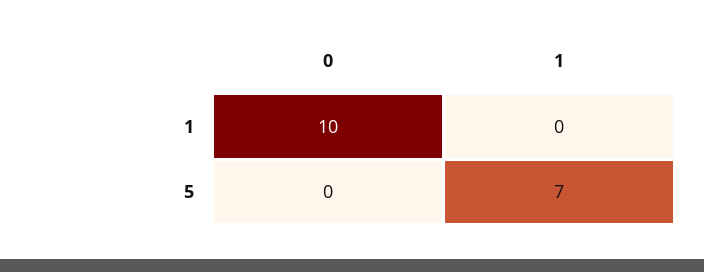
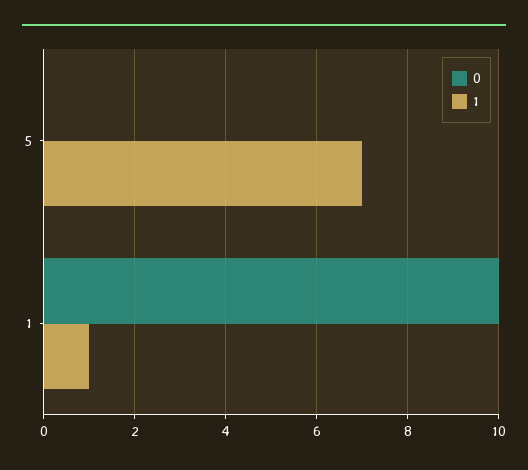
1, 1: 0 -> 1

